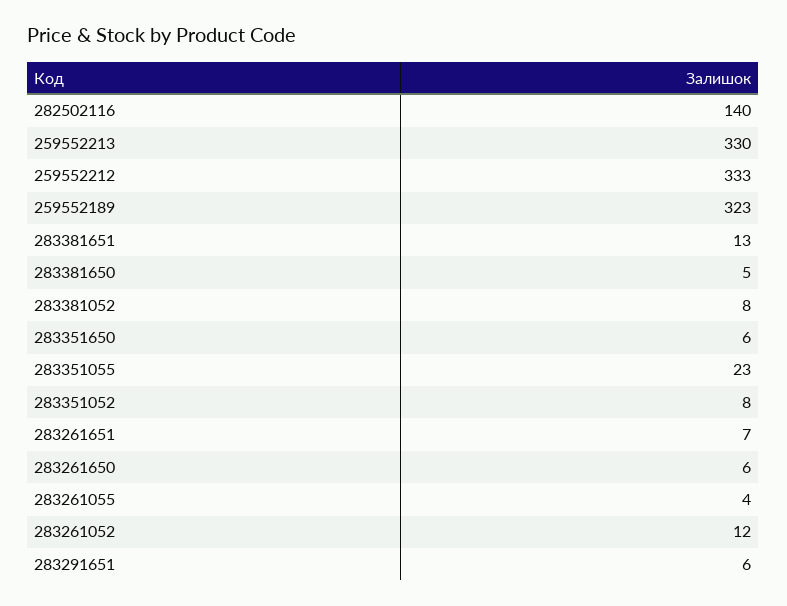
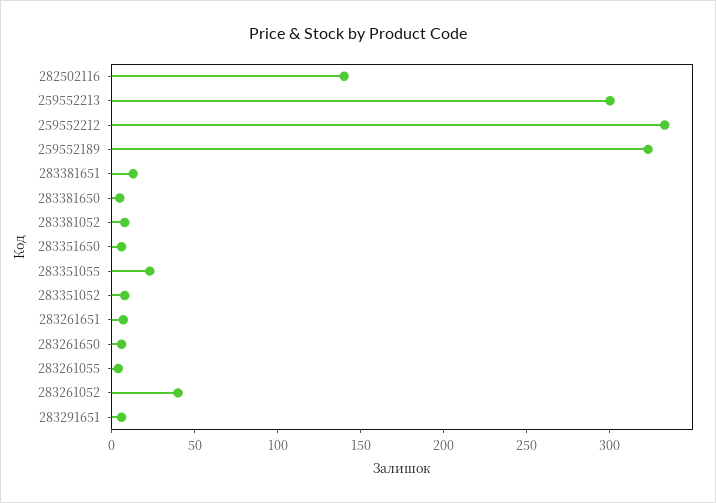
259552213: 330 -> 300
283261052: 12 -> 40

